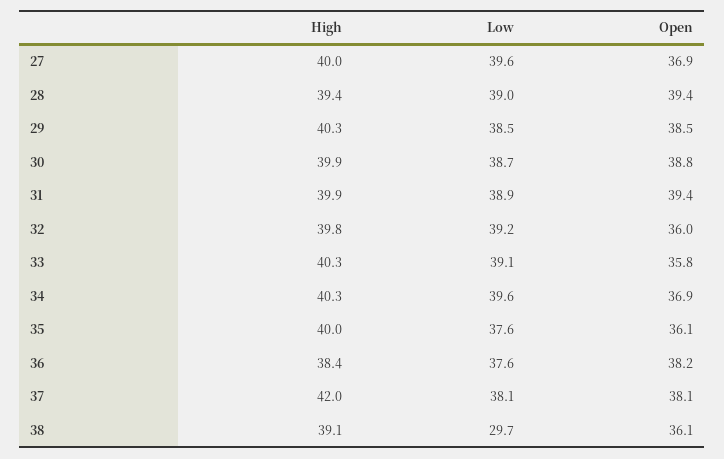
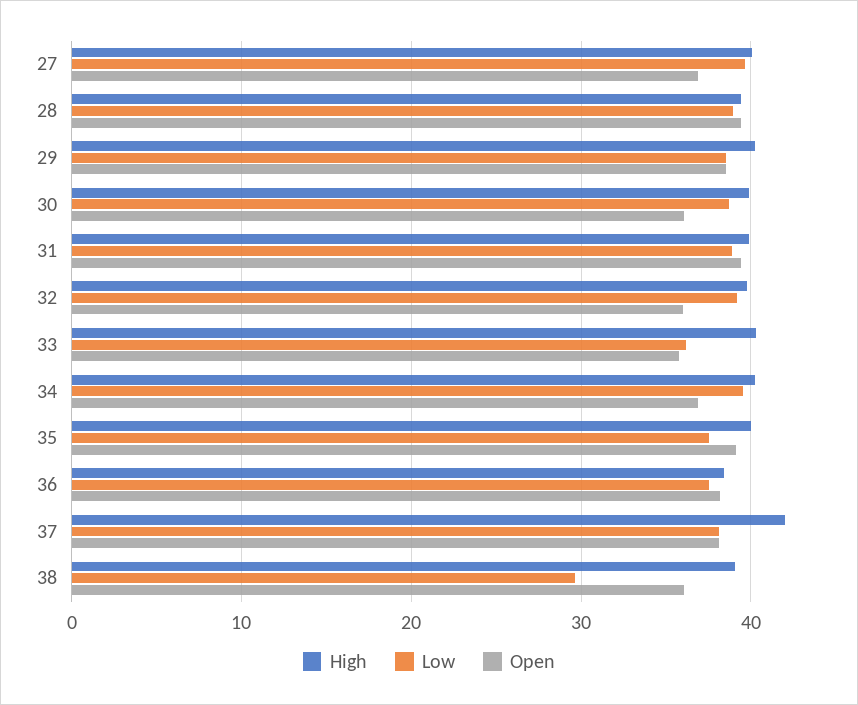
Open, 30: 38.8 -> 36
Low, 33: 39.1 -> 36
Open, 35: 36.1 -> 39

